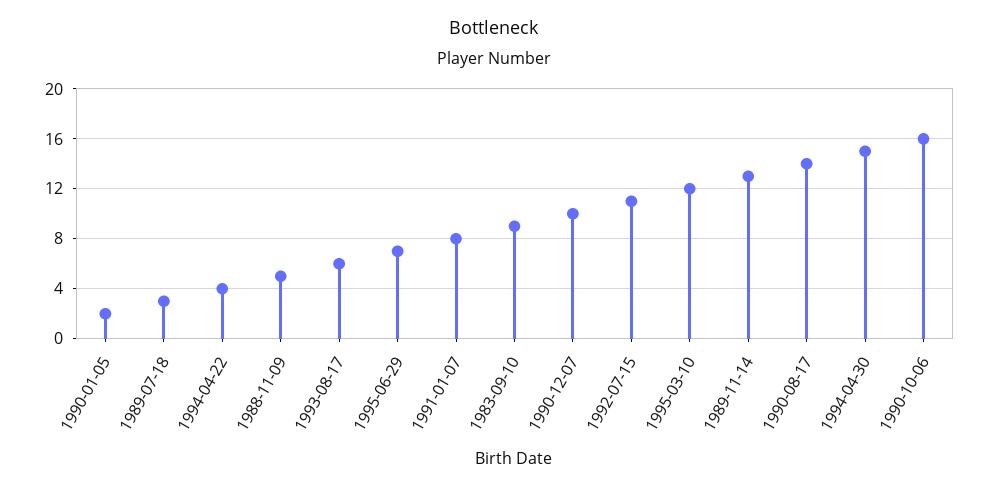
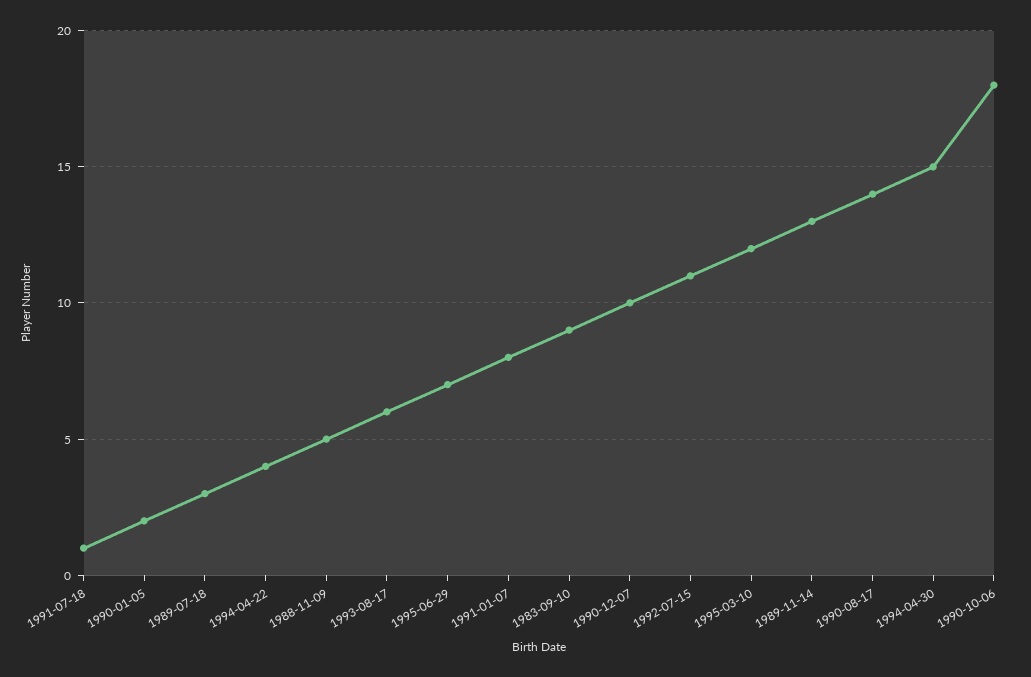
1990-10-06: 16 -> 18
1991-07-18: none -> 1

